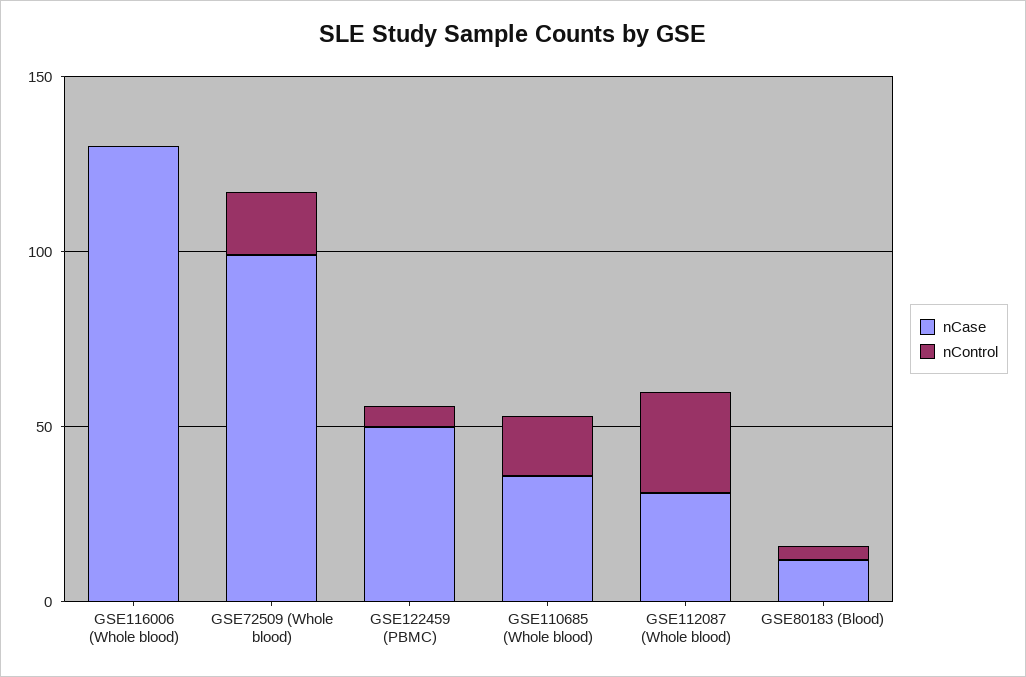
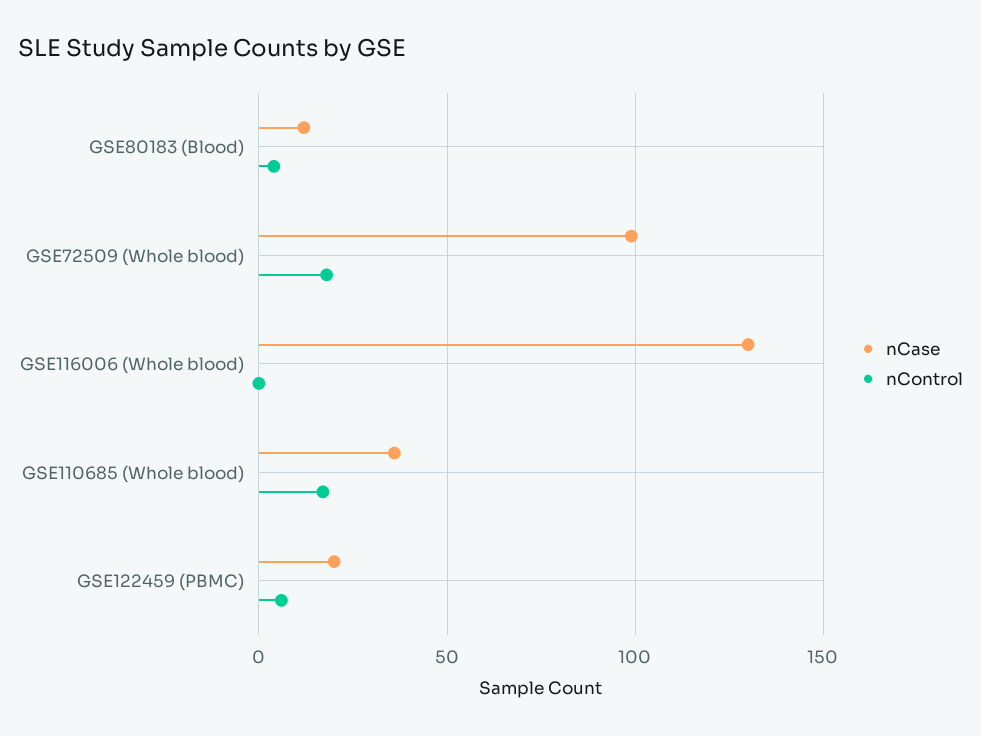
nCase, GSE122459 (PBMC): 50 -> 20
nCase, GSE112087 (Whole blood): 30 -> none
nControl, GSE112087 (Whole blood): 30 -> none

